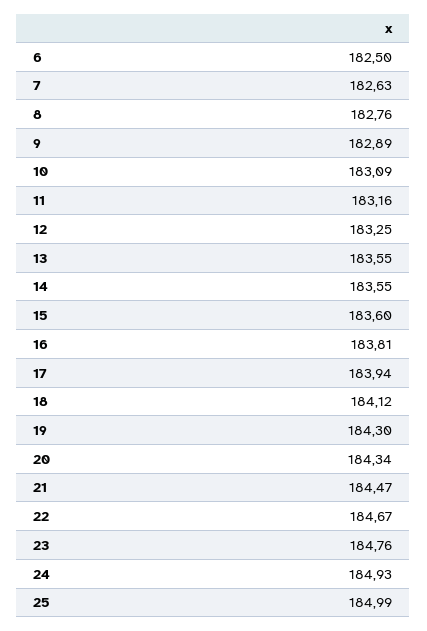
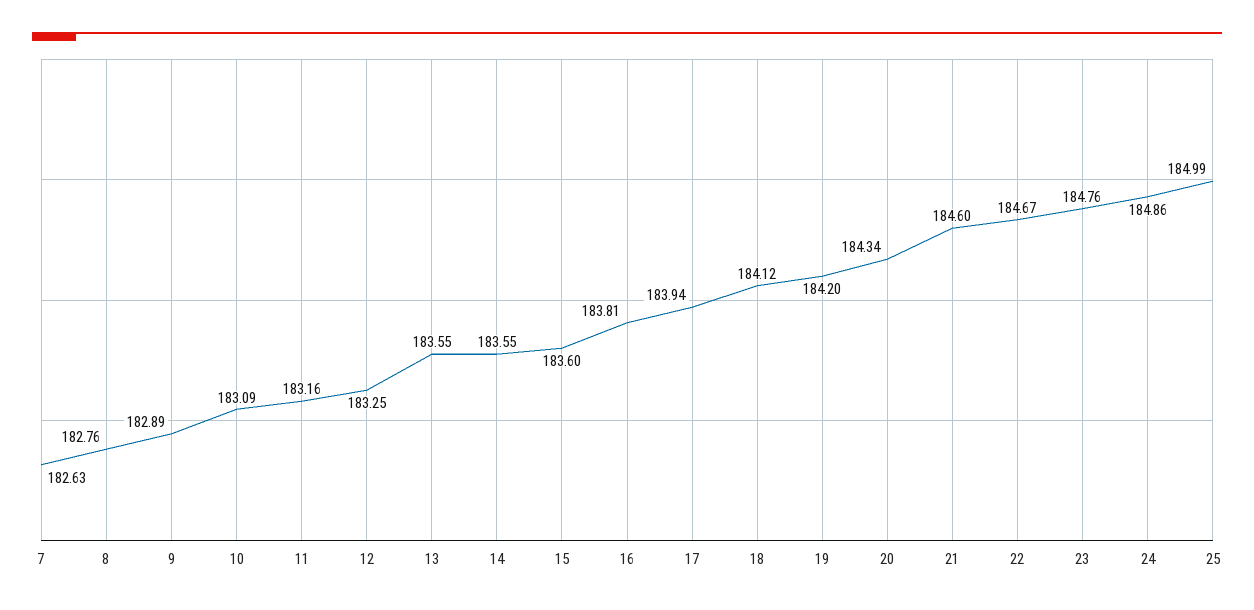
6: 182.5 -> none
19: 184.3 -> 184.2
21: 184.47 -> 184.6
24: 184.93 -> 184.86

